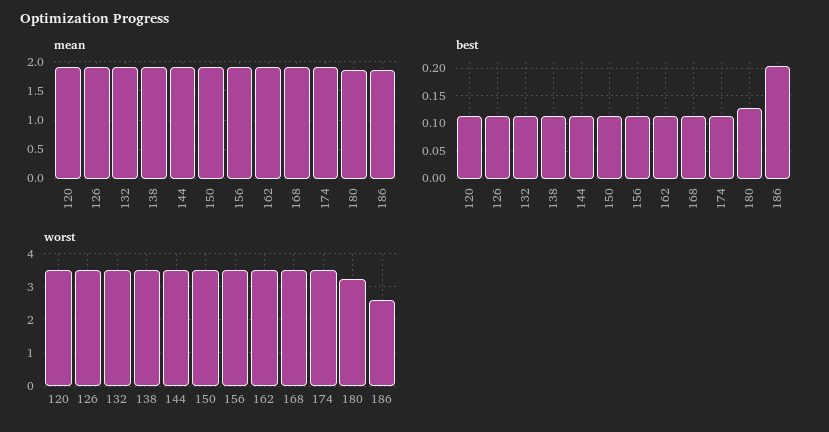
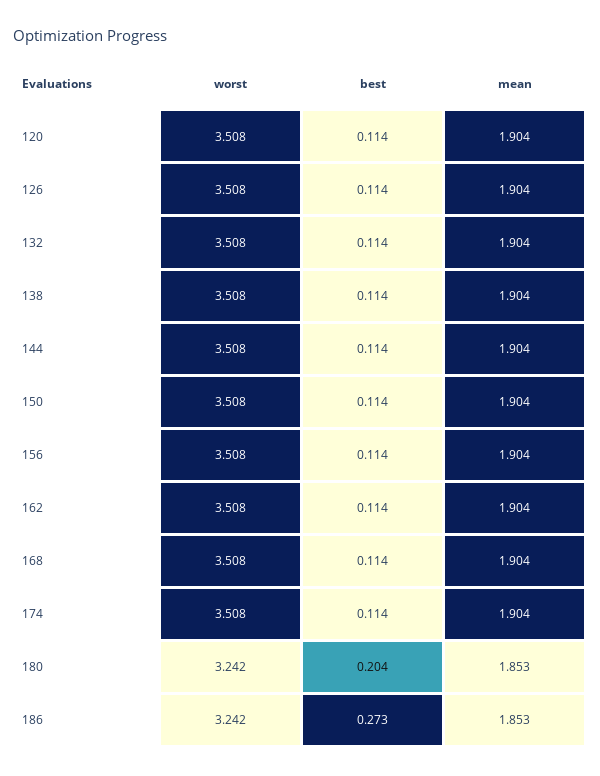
best, 180: 0.125 -> 0.204
best, 186: 0.2 -> 0.273
worst, 186: 2.6 -> 3.242

